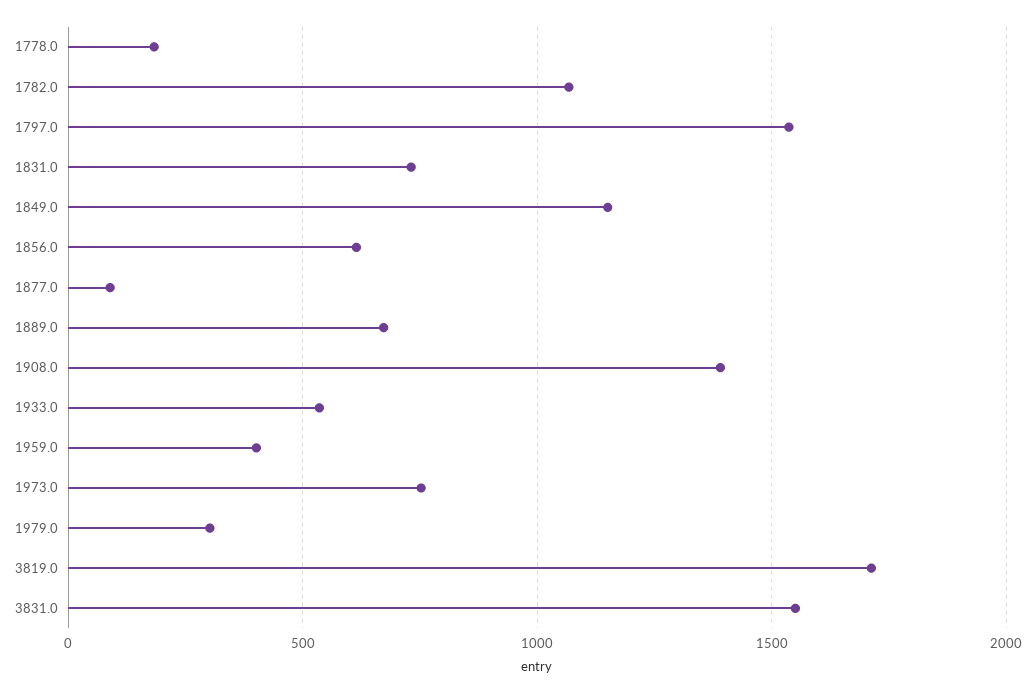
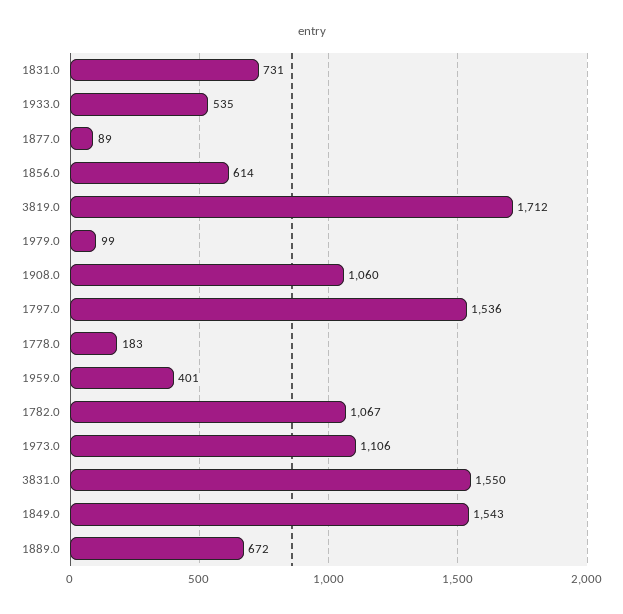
1849.0: 1150 -> 1543
1908.0: 1400 -> 1060
1973.0: 750 -> 1106
1979.0: 300 -> 99

